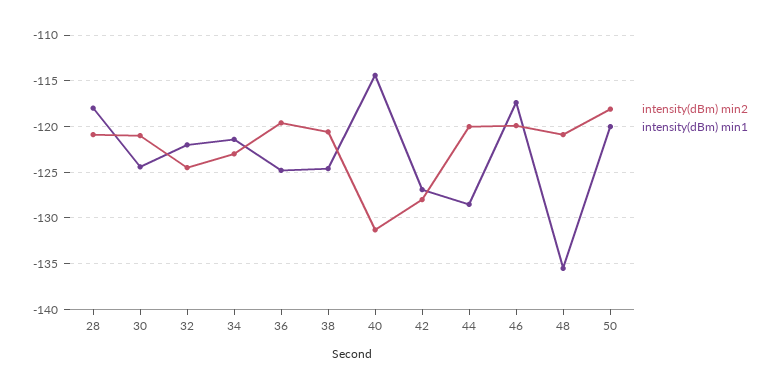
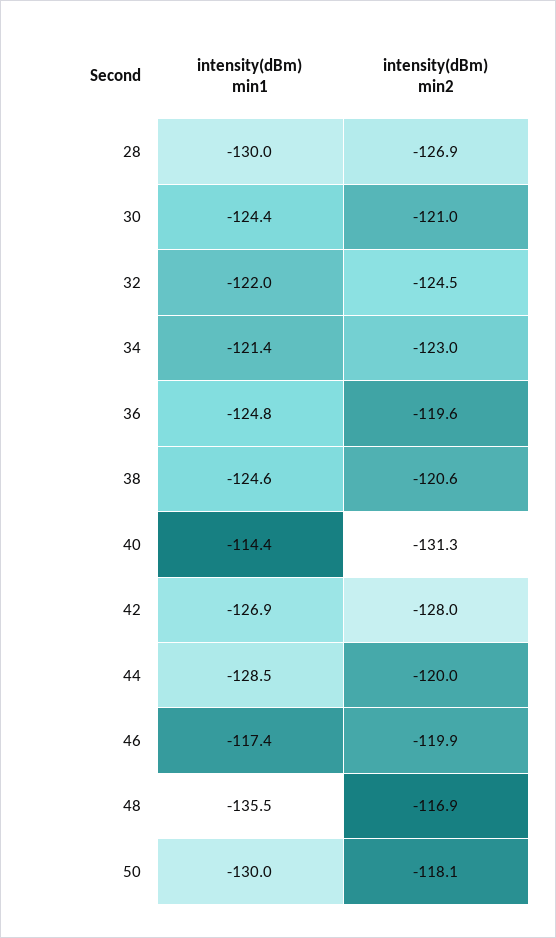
intensity(dBm) min2, 28: -121 -> -126.9
intensity(dBm) min1, 28: -118 -> -130
intensity(dBm) min2, 48: -121 -> -116.9
intensity(dBm) min1, 50: -120 -> -130

